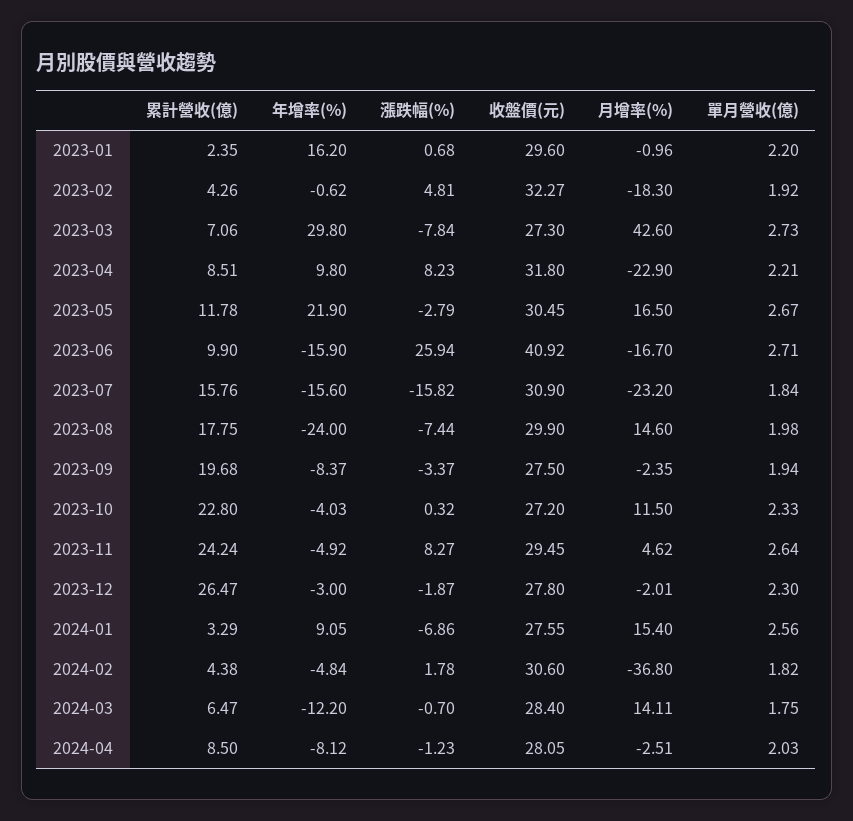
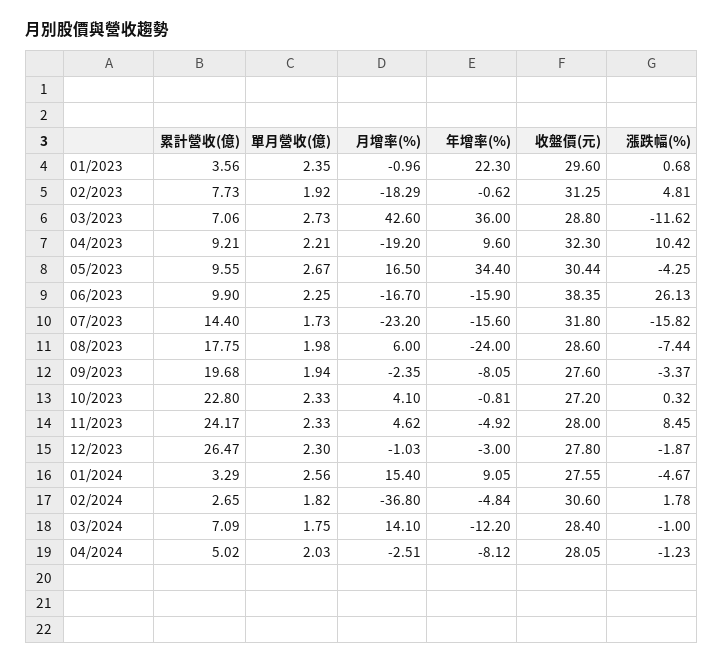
累計營收(億), 2023-01: 2.35 -> 3.56
年增率(%), 2023-01: 16.2 -> 22.3
單月營收(億), 2023-01: 2.2 -> 2.35
累計營收(億), 2023-02: 4.26 -> 7.73
收盤價(元), 2023-02: 32.27 -> 31.25
月增率(%), 2023-02: -18.3 -> -18.29
年增率(%), 2023-03: 29.8 -> 36
漲跌幅(%), 2023-03: -7.84 -> -11.62
收盤價(元), 2023-03: 27.3 -> 28.8
累計營收(億), 2023-04: 8.51 -> 9.21
年增率(%), 2023-04: 9.8 -> 9.6
漲跌幅(%), 2023-04: 8.23 -> 10.42
收盤價(元), 2023-04: 31.8 -> 32.3
月增率(%), 2023-04: -22.9 -> -19.2
累計營收(億), 2023-05: 11.78 -> 9.55
年增率(%), 2023-05: 21.9 -> 34.4
漲跌幅(%), 2023-05: -2.79 -> -4.25
收盤價(元), 2023-05: 30.45 -> 30.44
漲跌幅(%), 2023-06: 25.94 -> 26.13
收盤價(元), 2023-06: 40.92 -> 38.35
單月營收(億), 2023-06: 2.71 -> 2.25
累計營收(億), 2023-07: 15.76 -> 14.4
收盤價(元), 2023-07: 30.9 -> 31.8
單月營收(億), 2023-07: 1.84 -> 1.73
收盤價(元), 2023-08: 29.9 -> 28.6
月增率(%), 2023-08: 14.6 -> 6
年增率(%), 2023-09: -8.37 -> -8.05
收盤價(元), 2023-09: 27.5 -> 27.6
年增率(%), 2023-10: -4.03 -> -0.81
月增率(%), 2023-10: 11.5 -> 4.1
累計營收(億), 2023-11: 24.24 -> 24.17
漲跌幅(%), 2023-11: 8.27 -> 8.45
收盤價(元), 2023-11: 29.45 -> 28
單月營收(億), 2023-11: 2.64 -> 2.33
月增率(%), 2023-12: -2.01 -> -1.03
漲跌幅(%), 2024-01: -6.86 -> -4.67
累計營收(億), 2024-02: 4.38 -> 2.65
累計營收(億), 2024-03: 6.47 -> 7.09
漲跌幅(%), 2024-03: -0.7 -> -1
月增率(%), 2024-03: 14.11 -> 14.1
累計營收(億), 2024-04: 8.5 -> 5.02

